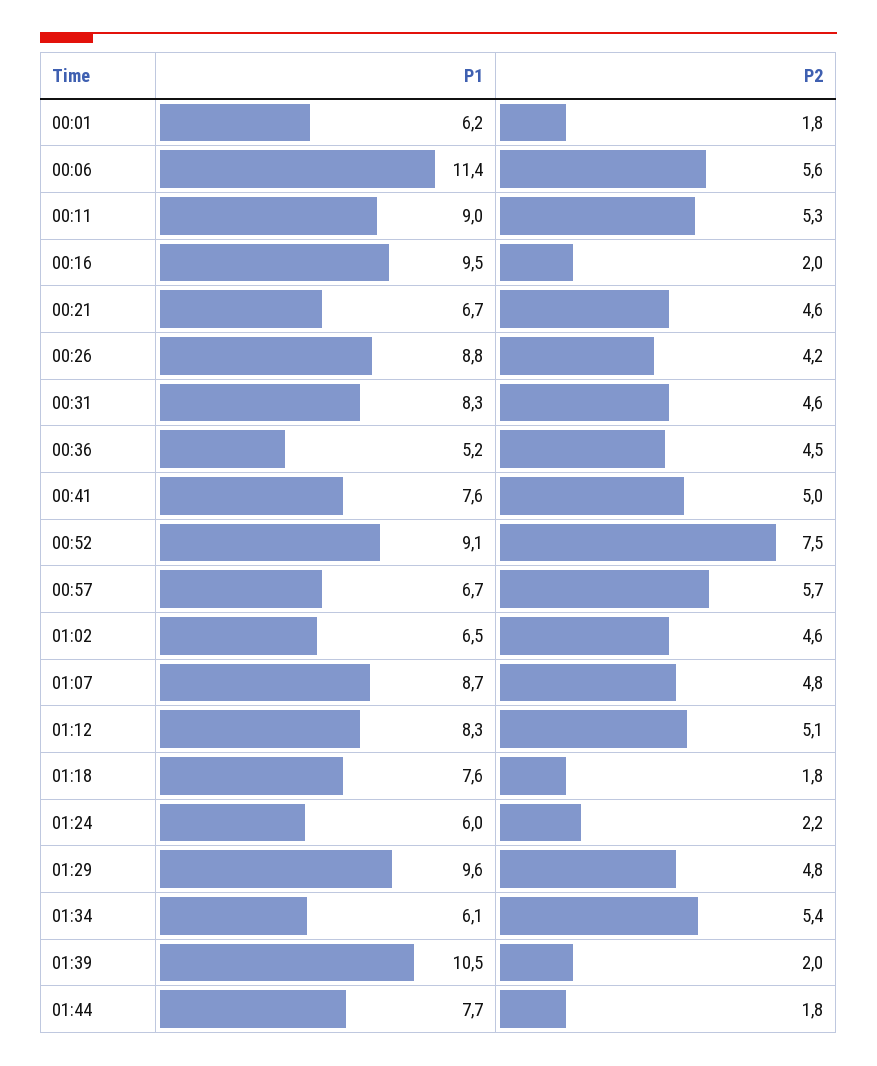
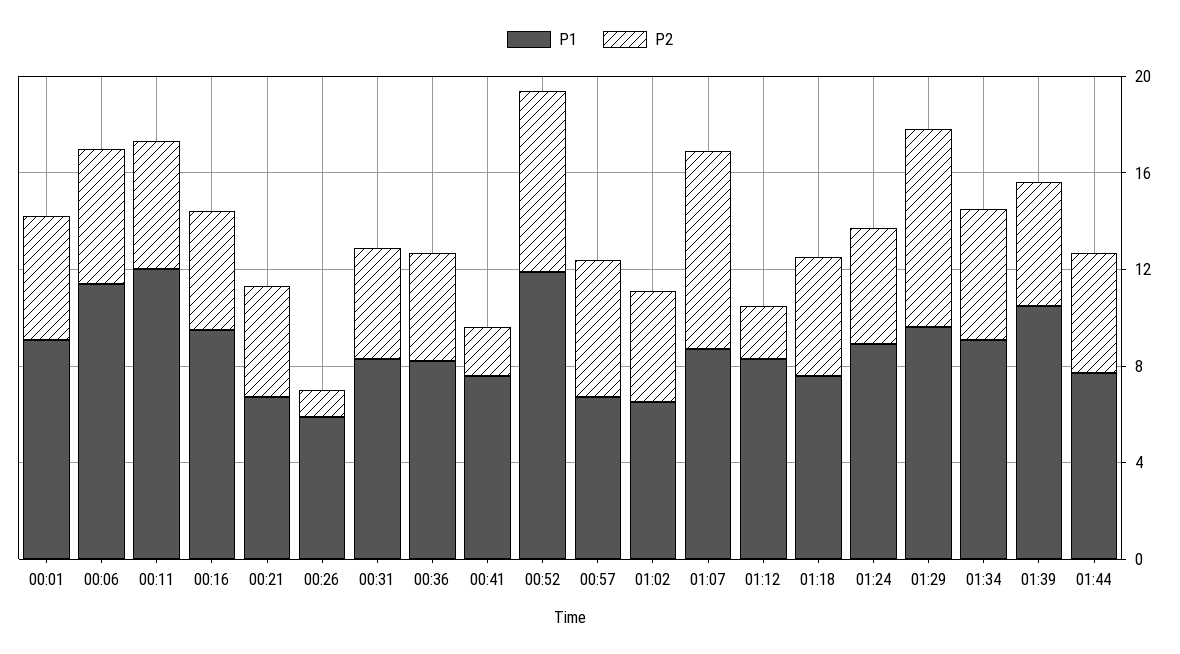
P1, 00:01: 6.2 -> 9
P2, 00:01: 1.8 -> 5
P1, 00:11: 9 -> 12
P2, 00:16: 2 -> 5
P1, 00:26: 8.8 -> 6
P2, 00:26: 4.2 -> 1
P1, 00:36: 5.2 -> 8
P2, 00:41: 5 -> 2
P1, 00:52: 9.1 -> 12
P2, 01:07: 4.8 -> 8
P2, 01:12: 5.1 -> 2
P2, 01:18: 1.8 -> 5
P1, 01:24: 6 -> 9
P2, 01:24: 2.2 -> 5
P2, 01:29: 4.8 -> 8
P1, 01:34: 6.1 -> 9
P2, 01:39: 2 -> 5
P2, 01:44: 1.8 -> 5

